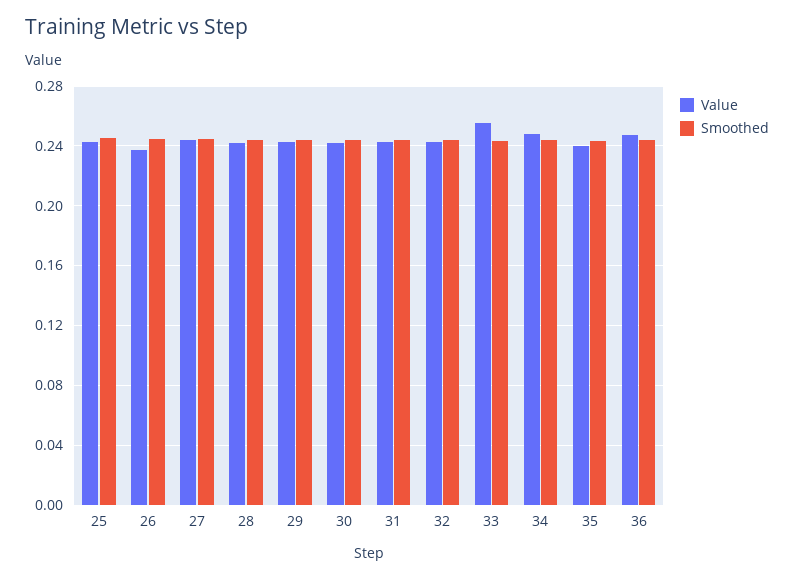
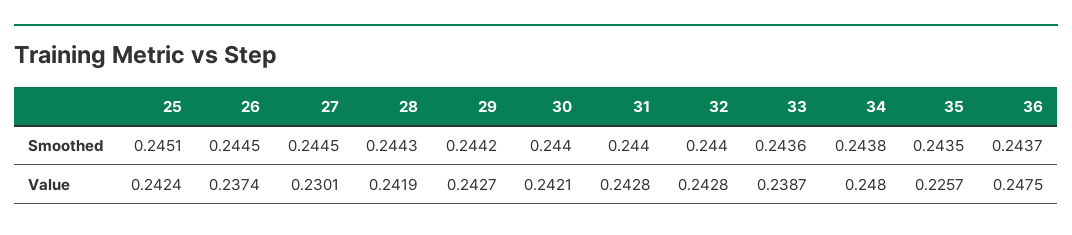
Value, 27: 0.245 -> 0.2301
Value, 33: 0.255 -> 0.2387
Value, 35: 0.24 -> 0.2257

